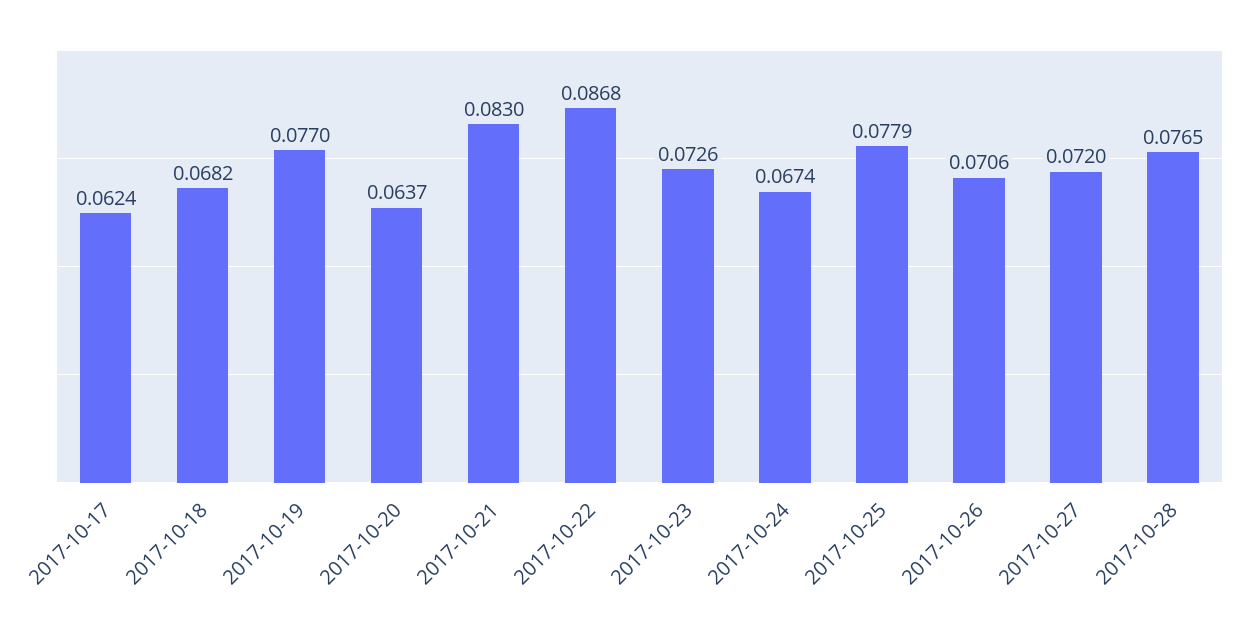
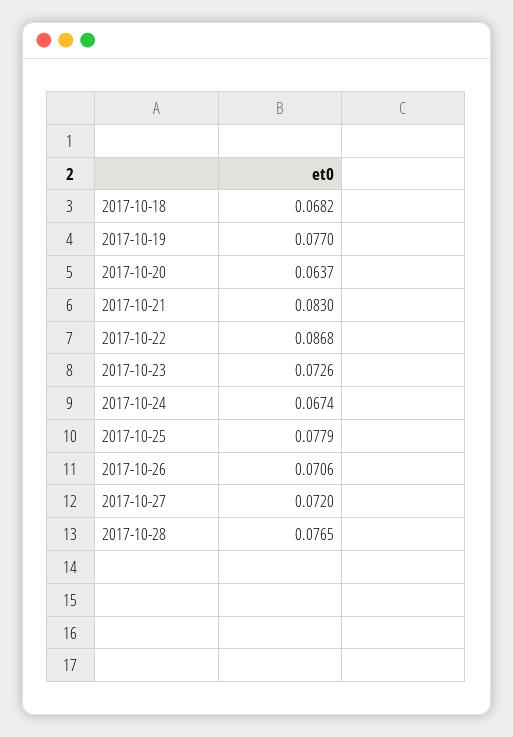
2017-10-17: 0.0624 -> none

